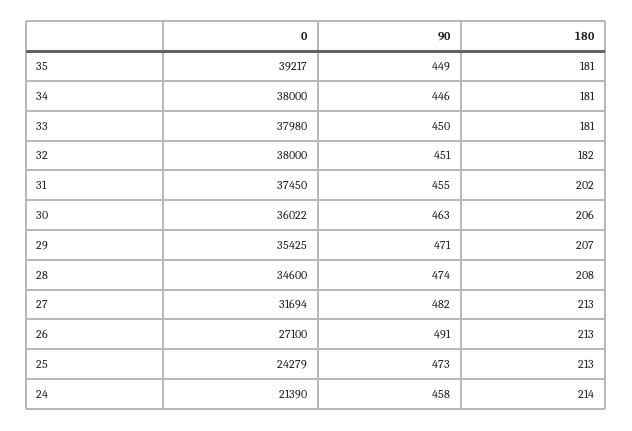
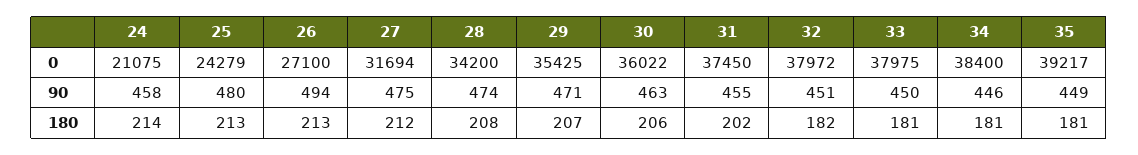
0, 34: 38000 -> 38400
0, 33: 37980 -> 37975
0, 32: 38000 -> 37972
0, 28: 34600 -> 34200
90, 27: 482 -> 475
180, 27: 213 -> 212
90, 26: 491 -> 494
90, 25: 473 -> 480
0, 24: 21390 -> 21075

